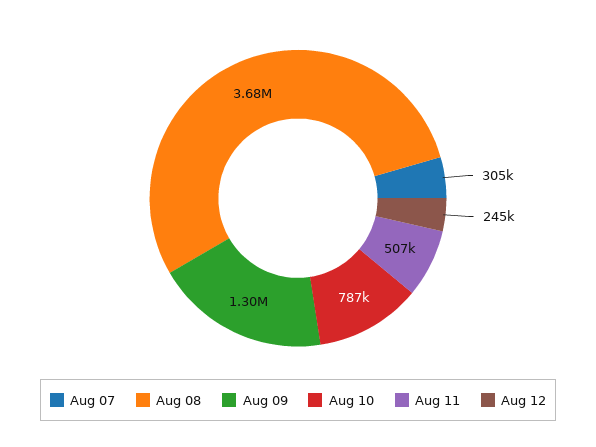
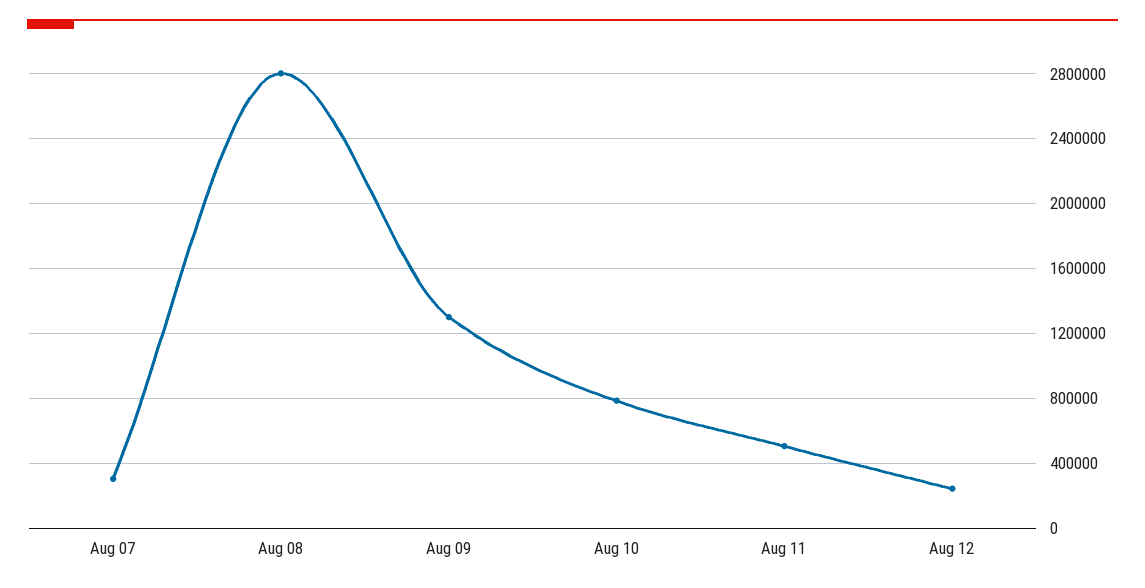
Aug 08: 3680000 -> 2800000

